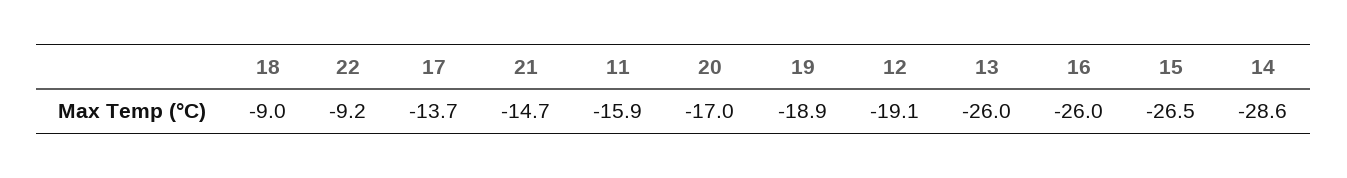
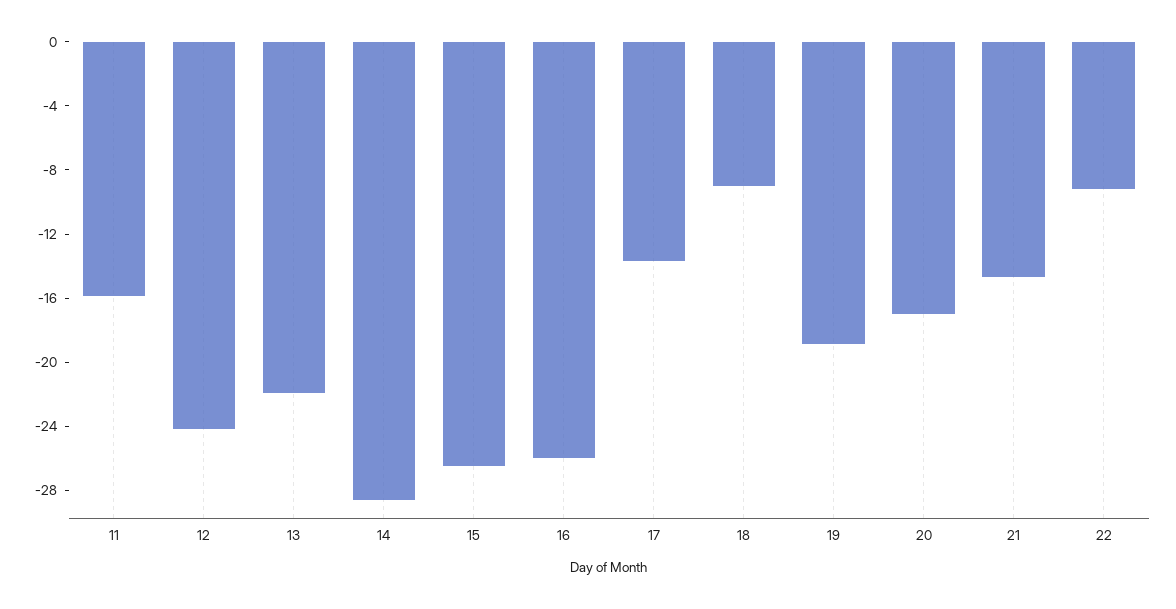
12: -19.1 -> -24
13: -26 -> -22

